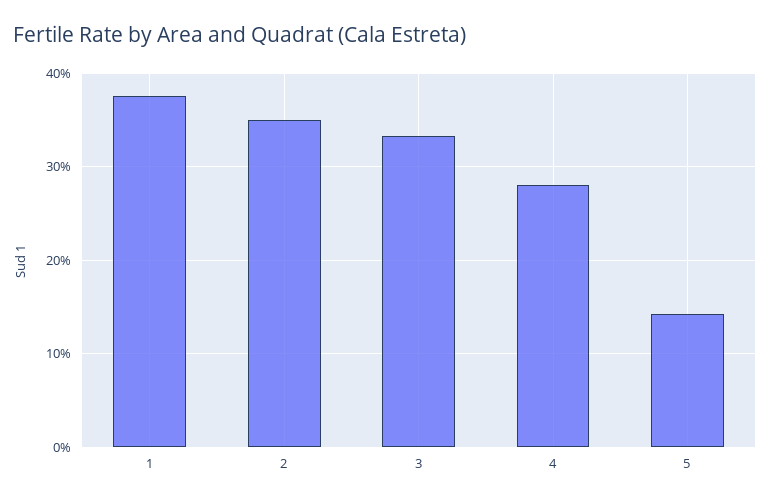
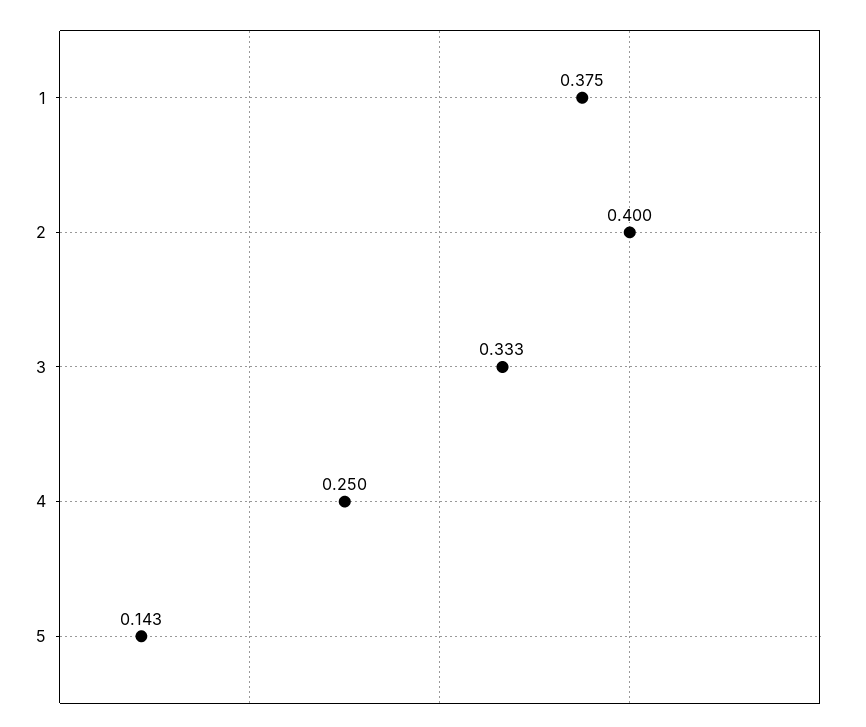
2: 0.35 -> 0.4
4: 0.28 -> 0.25

